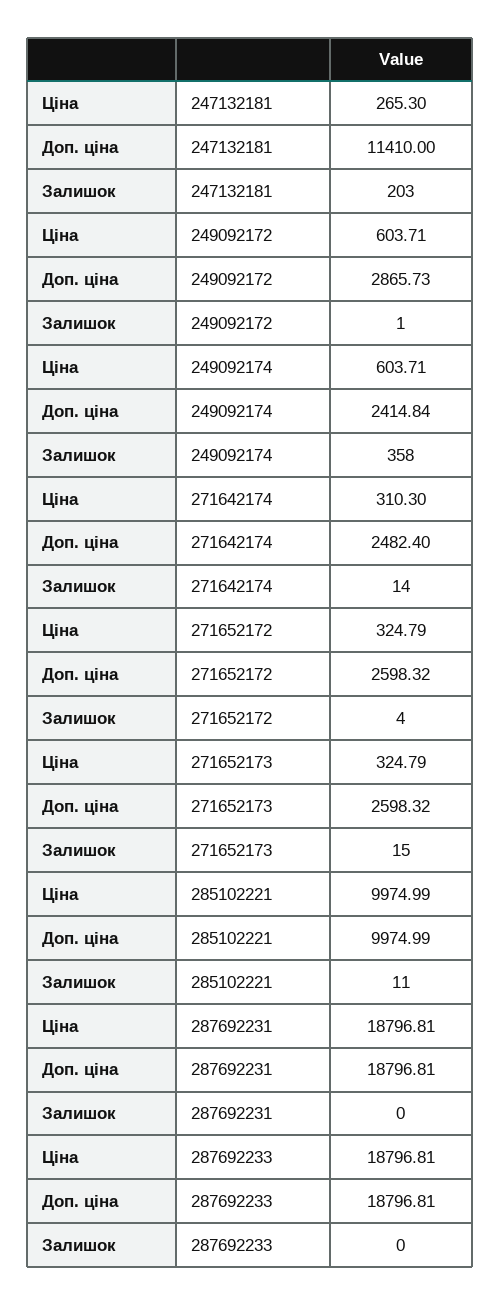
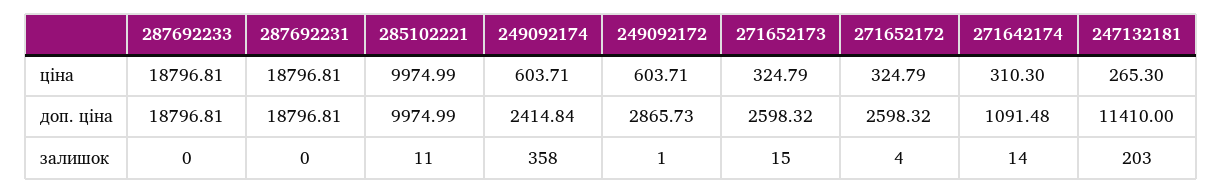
Доп. ціна, 271642174: 2482.4 -> 1091.48

